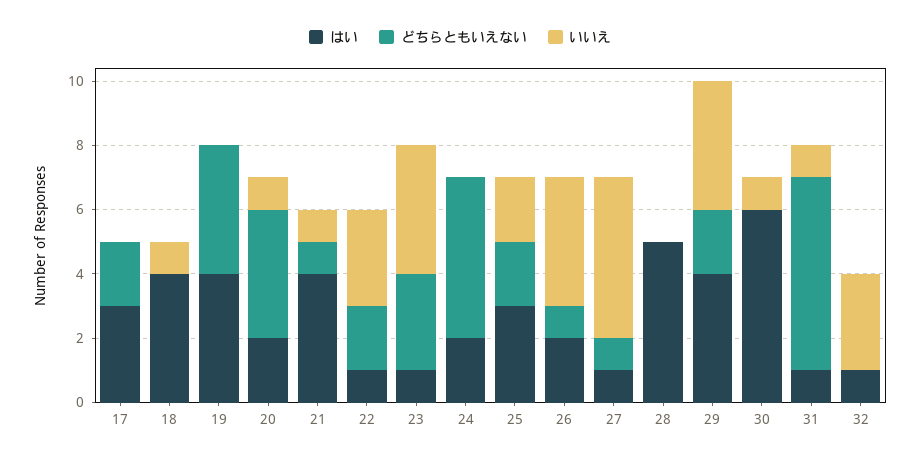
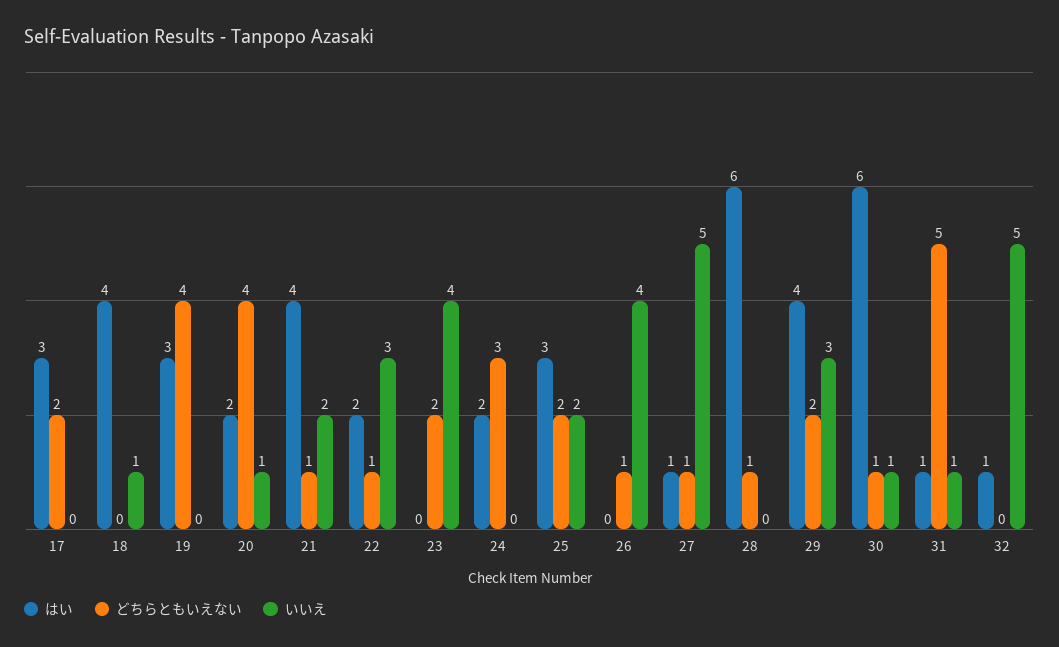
はい, 19: 4 -> 3
いいえ, 21: 1 -> 2
はい, 22: 1 -> 2
どちらともいえない, 22: 2 -> 1
はい, 23: 1 -> 0
どちらともいえない, 23: 3 -> 2
どちらともいえない, 24: 5 -> 3
はい, 26: 2 -> 0
はい, 28: 5 -> 6
どちらともいえない, 28: 0 -> 1
いいえ, 29: 4 -> 3
どちらともいえない, 30: 0 -> 1
どちらともいえない, 31: 6 -> 5
いいえ, 32: 3 -> 5

